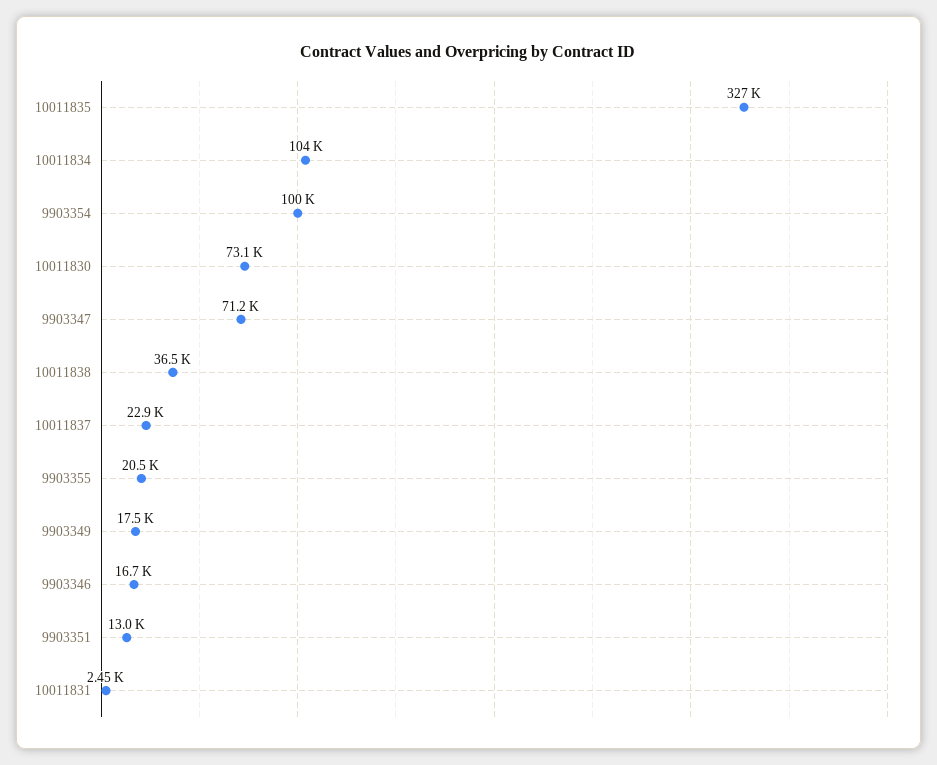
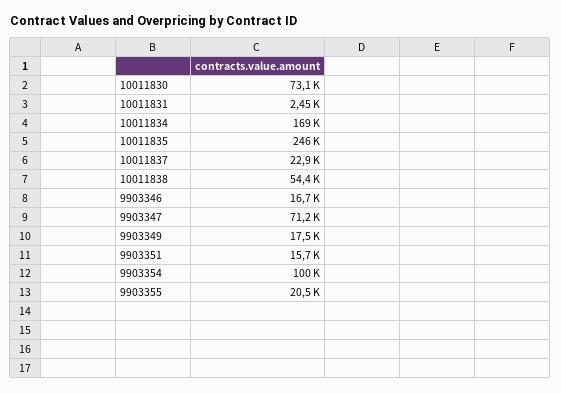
10011835: 327000 -> 246000
10011834: 104000 -> 169000
10011838: 36500 -> 54400
9903351: 13000 -> 15700

